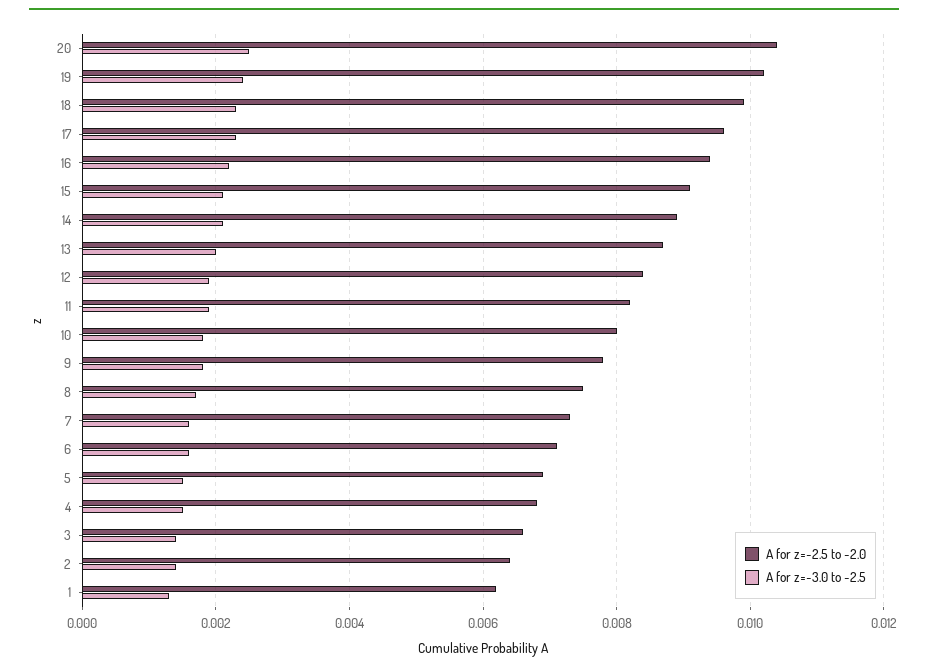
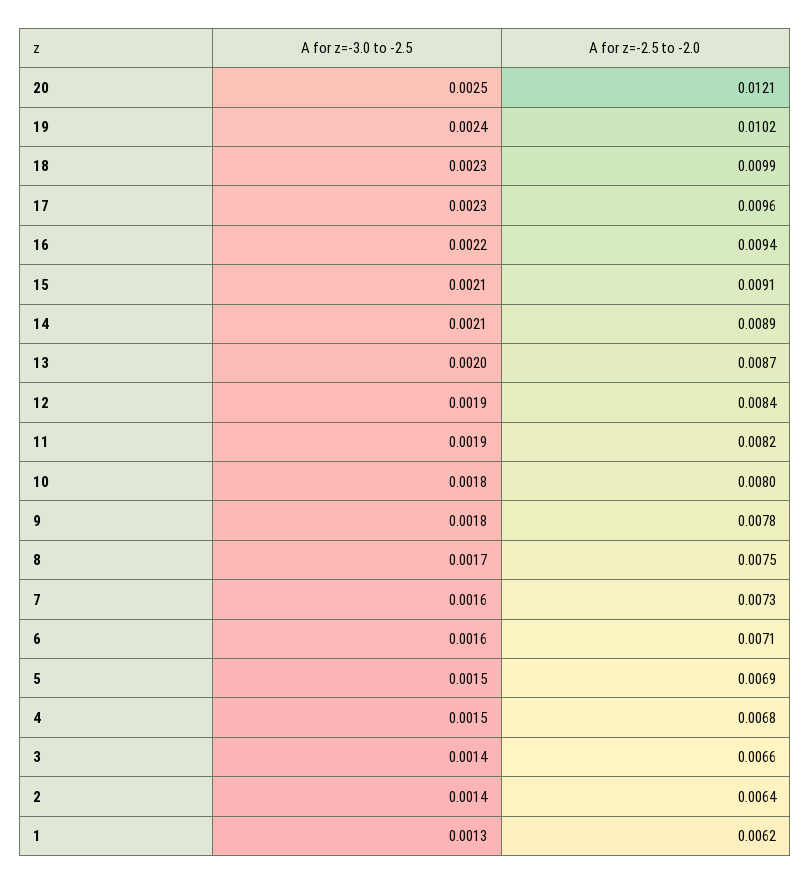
A for z=-2.5 to -2.0, 20: 0.0105 -> 0.0121

